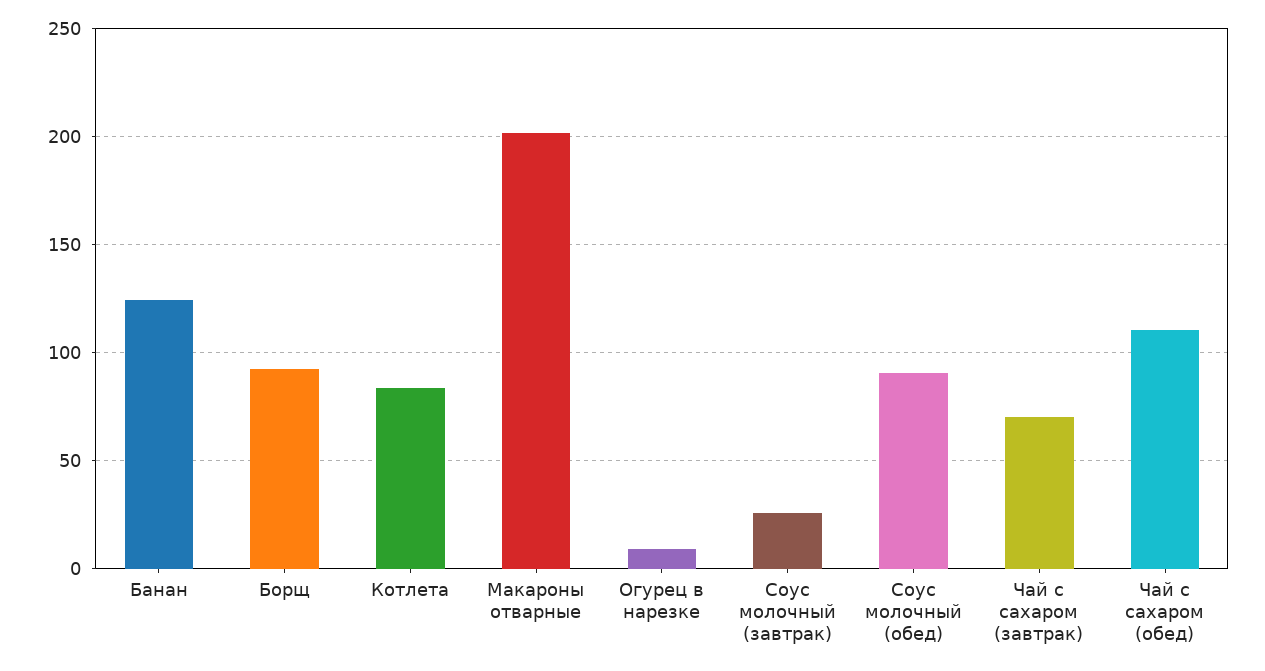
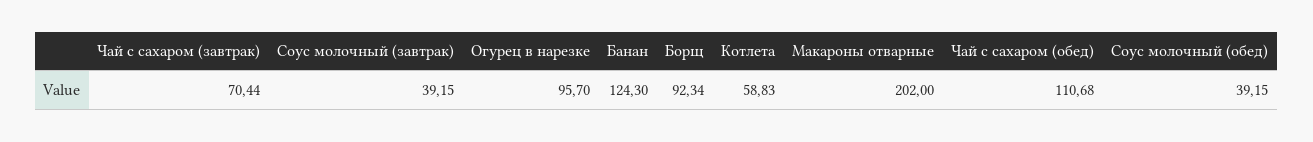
Котлета: 85 -> 58.83
Огурец в нарезке: 10 -> 95.7
Соус молочный (завтрак): 25 -> 39.15
Соус молочный (обед): 90 -> 39.15

